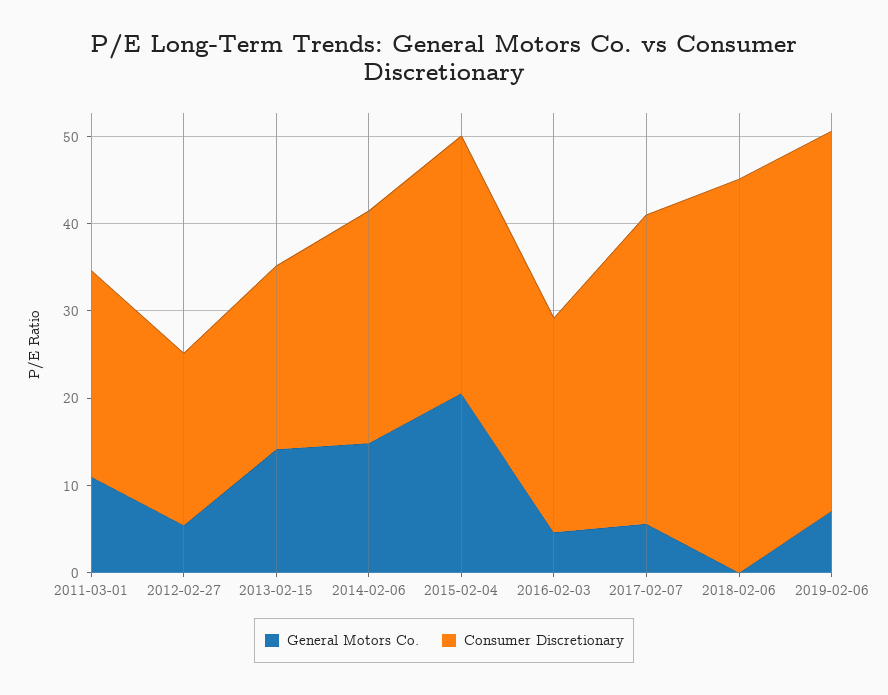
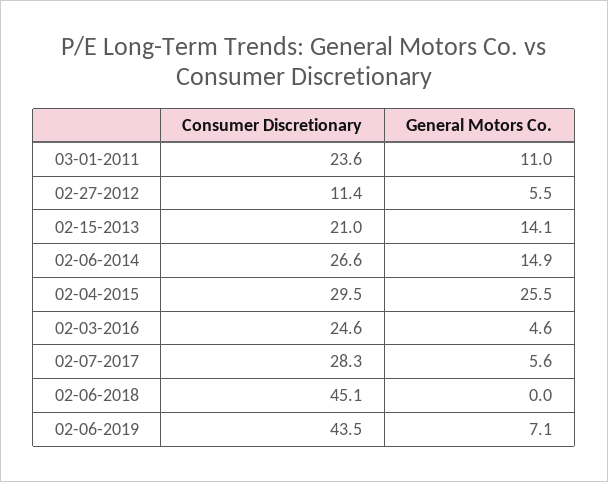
Consumer Discretionary, 2012-02-27: 20 -> 11.4
General Motors Co., 2015-02-04: 20 -> 25.5
Consumer Discretionary, 2017-02-07: 36 -> 28.3

